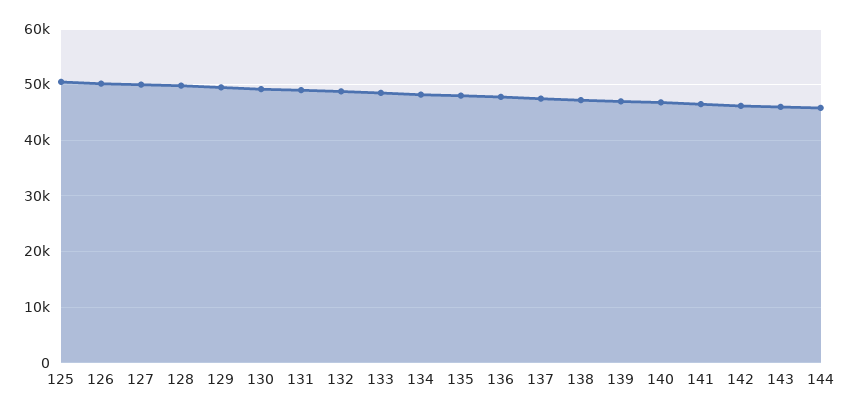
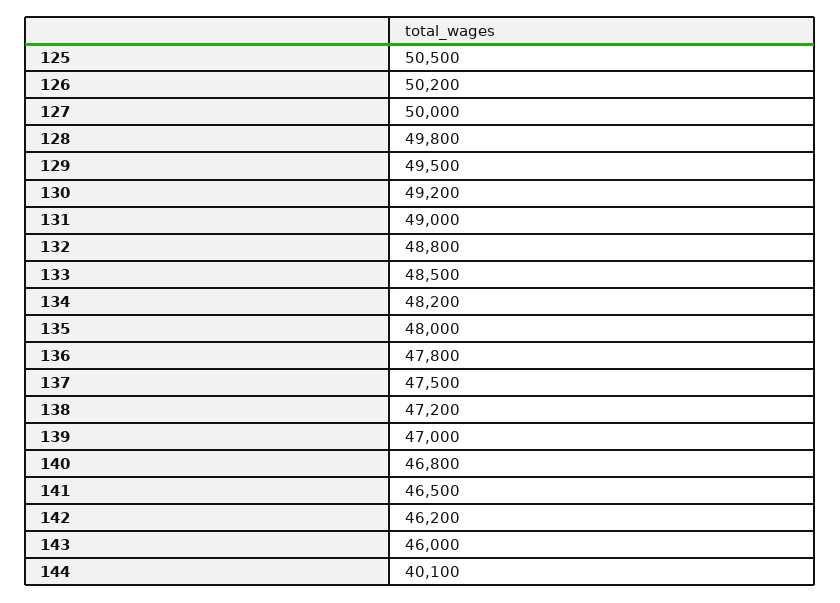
144: 46000 -> 40100

